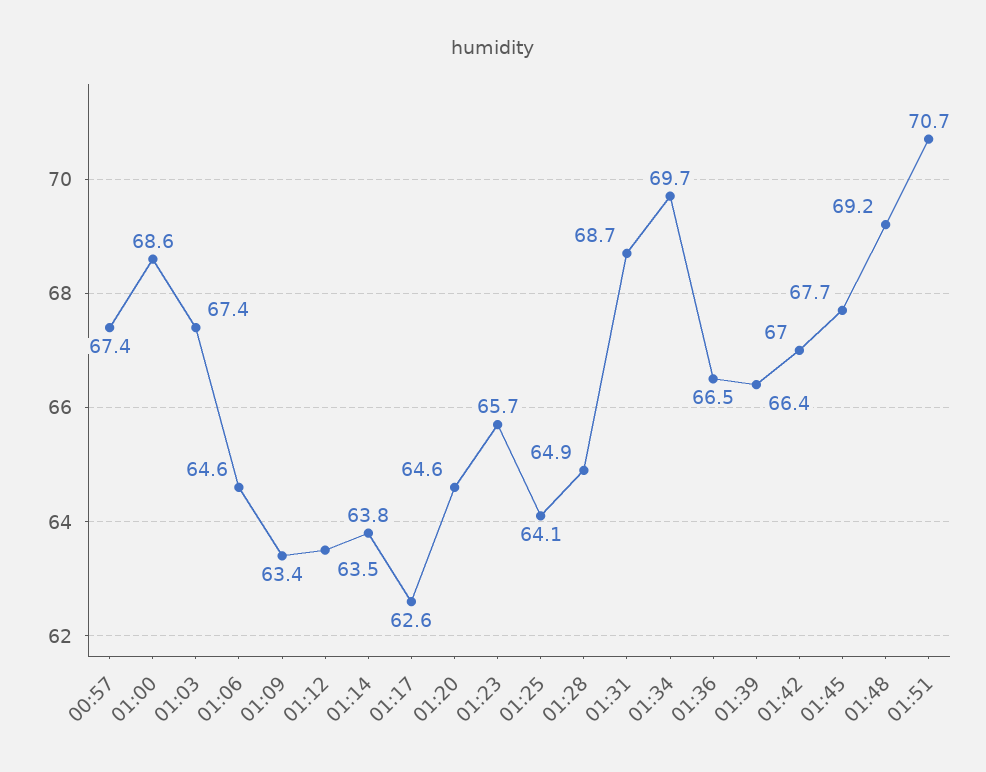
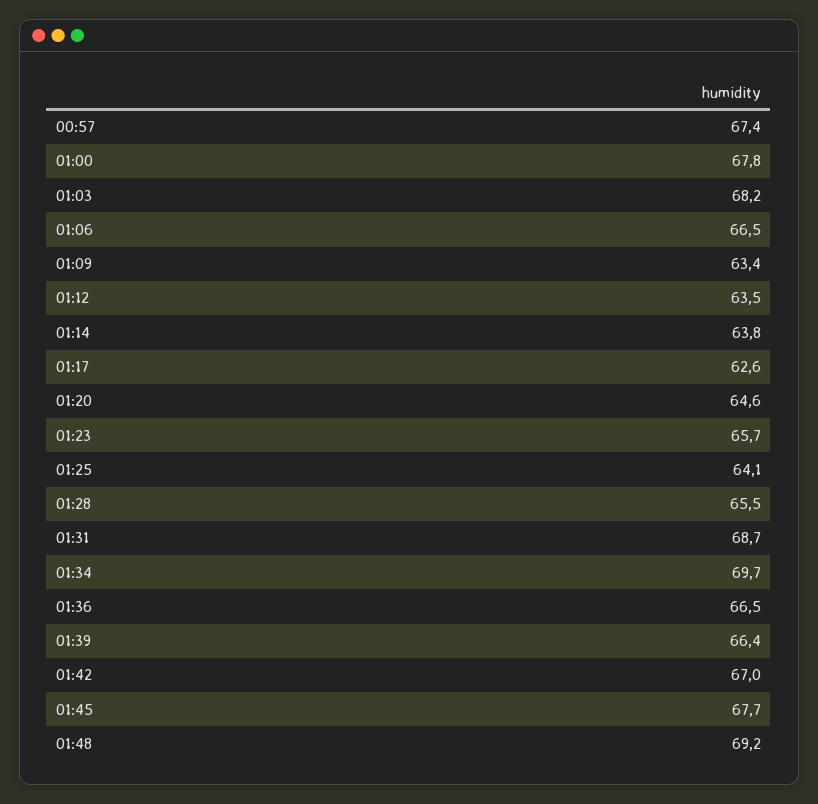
01:00: 68.6 -> 67.8
01:03: 67.4 -> 68.2
01:06: 64.6 -> 66.5
01:28: 64.9 -> 65.5
01:51: 70.7 -> none

